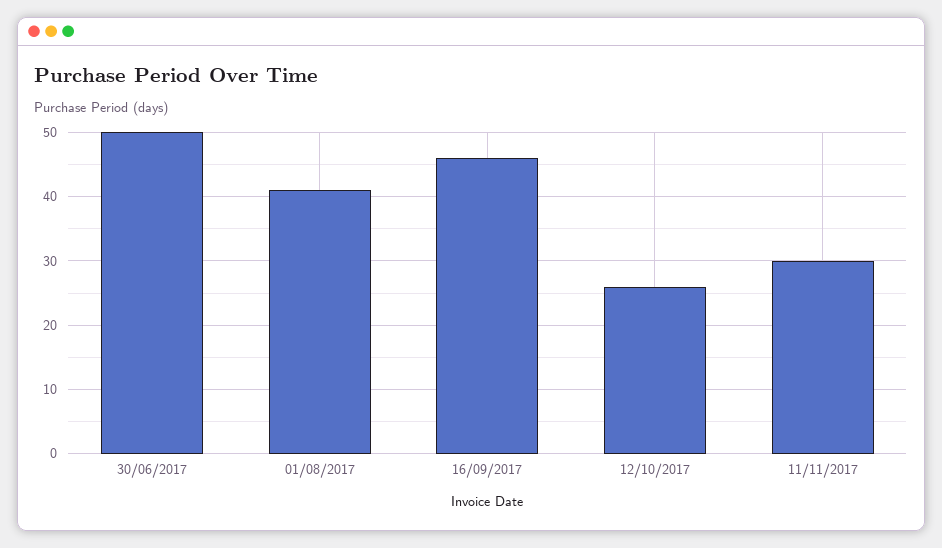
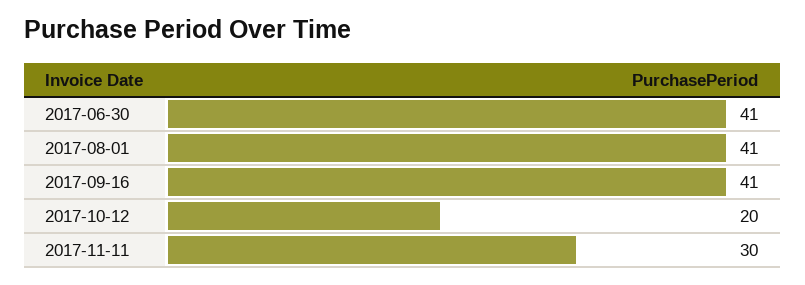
30/06/2017: 50 -> 41
16/09/2017: 46 -> 41
12/10/2017: 26 -> 20

